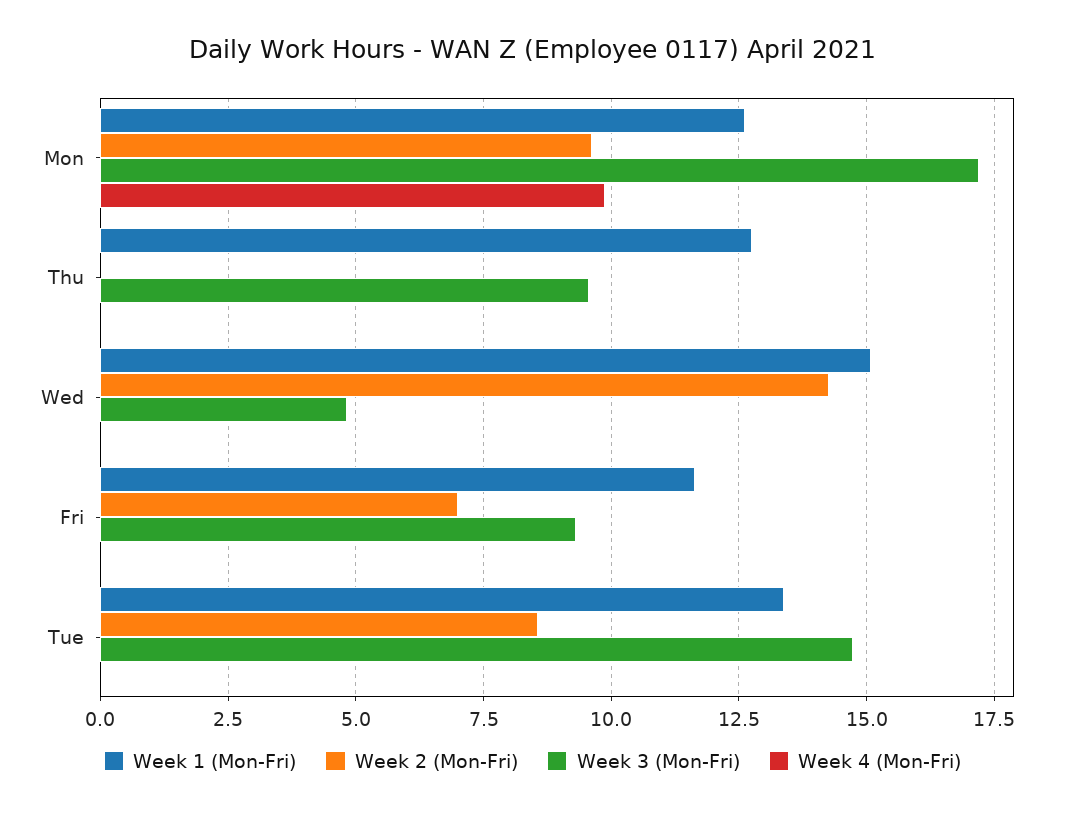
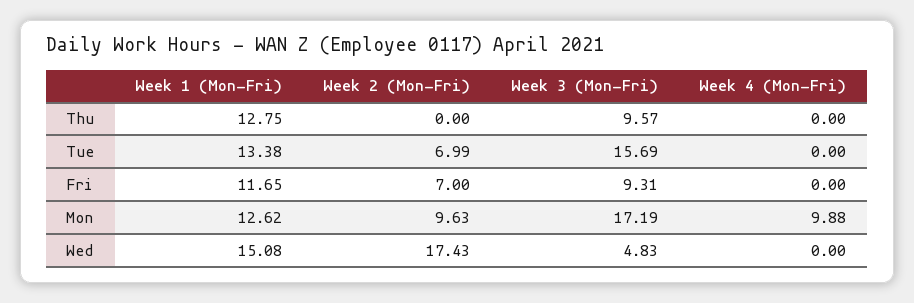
Week 2 (Mon-Fri), Wed: 14.25 -> 17.43
Week 2 (Mon-Fri), Tue: 8.5 -> 6.99
Week 3 (Mon-Fri), Tue: 14.75 -> 15.69

